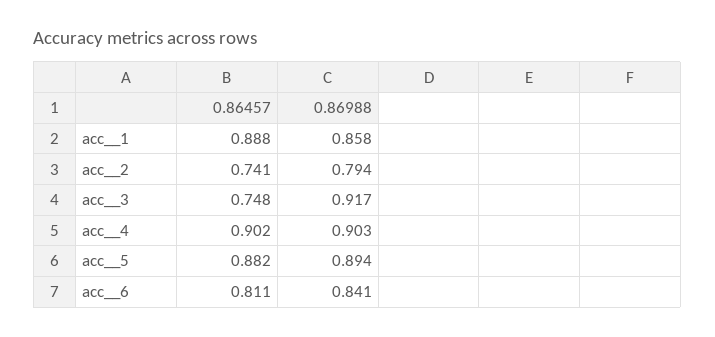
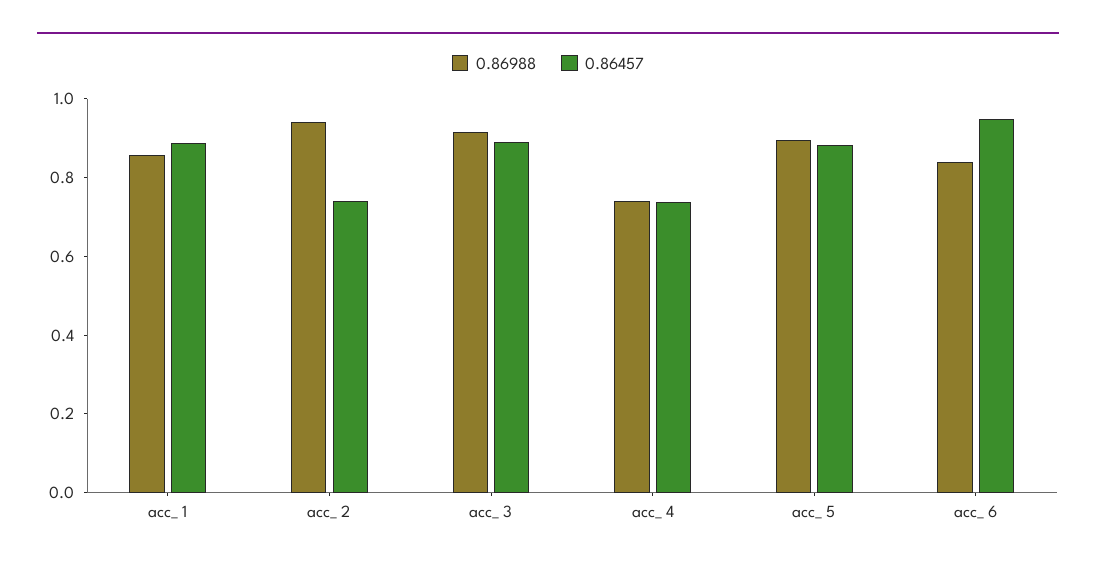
0.86988, acc__2: 0.794 -> 0.95
0.86457, acc__3: 0.748 -> 0.9
0.86457, acc__4: 0.902 -> 0.75
0.86988, acc__4: 0.903 -> 0.75
0.86457, acc__6: 0.811 -> 0.95

